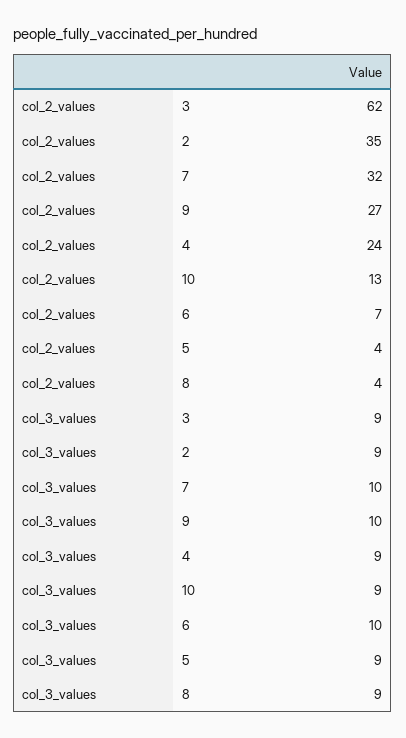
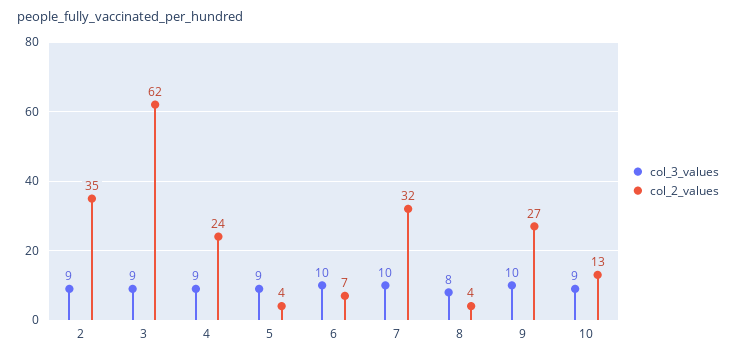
col_3_values, 8: 9 -> 8

